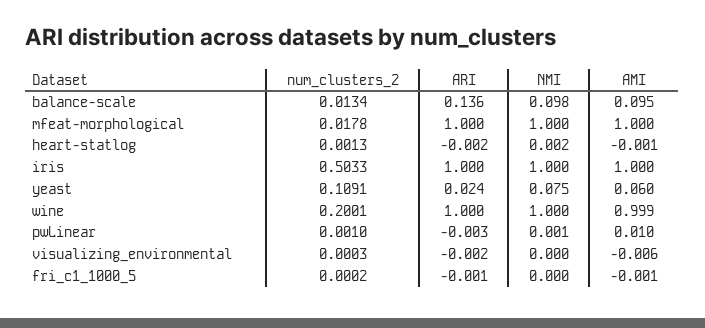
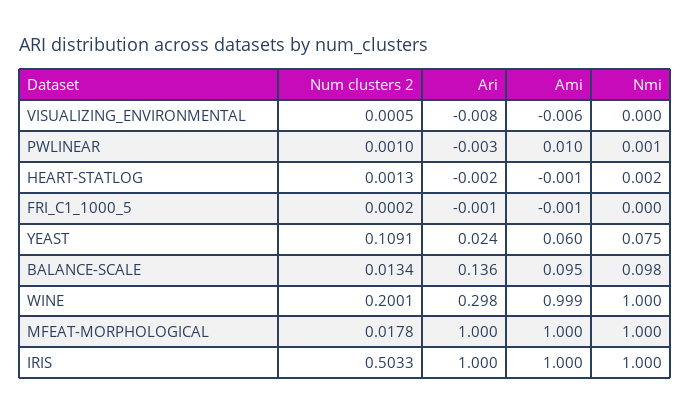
ARI, wine: 1 -> 0.298
num_clusters_2, visualizing_environmental: 0.0003 -> 0.0005
ARI, visualizing_environmental: -0.002 -> -0.008

